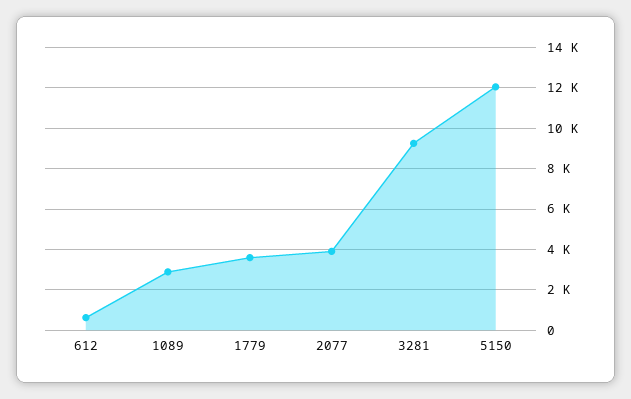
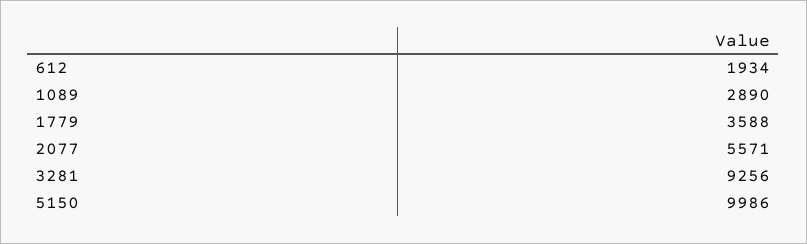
612: 500 -> 1934
2077: 4000 -> 5571
5150: 12000 -> 9986

